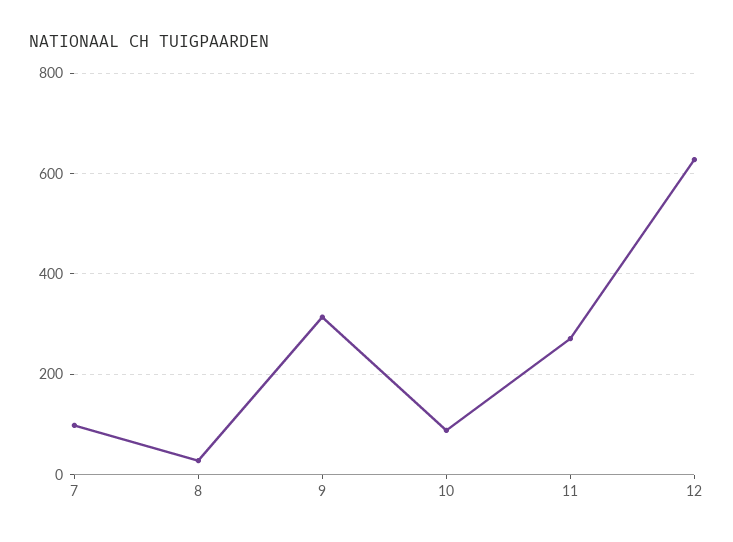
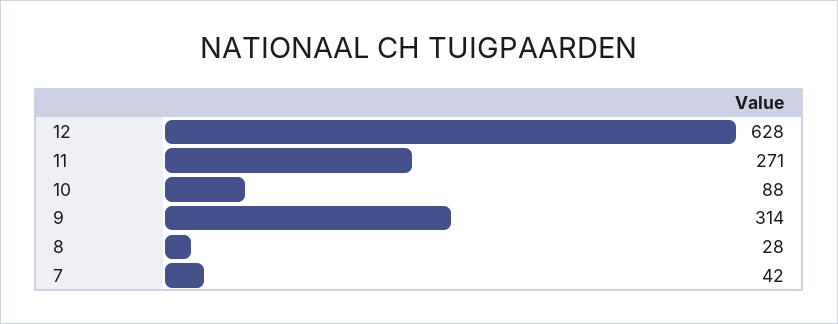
7: 100 -> 42

